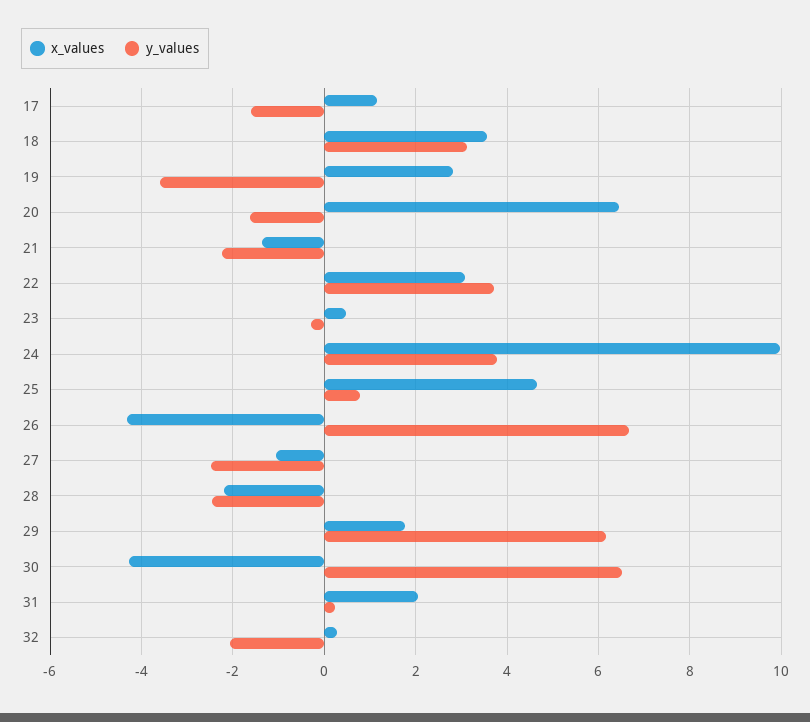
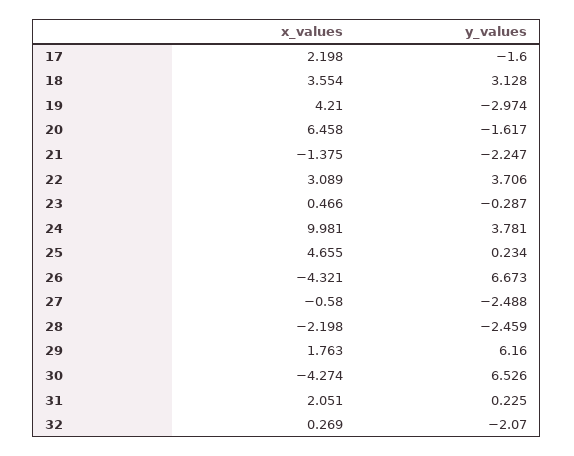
x_values, 17: 1.2 -> 2.198
x_values, 19: 2.8 -> 4.21
y_values, 19: -3.6 -> -2.974
y_values, 25: 0.8 -> 0.234
x_values, 27: -1 -> -0.58

